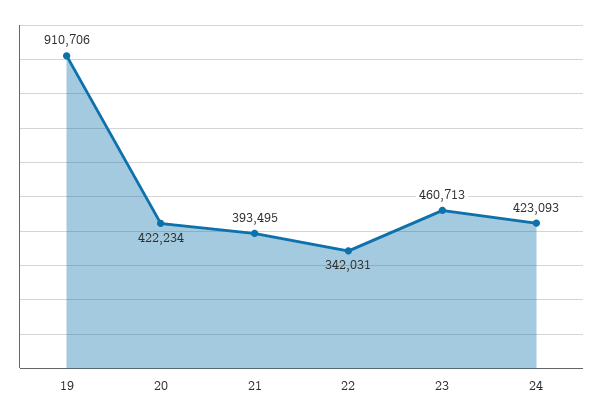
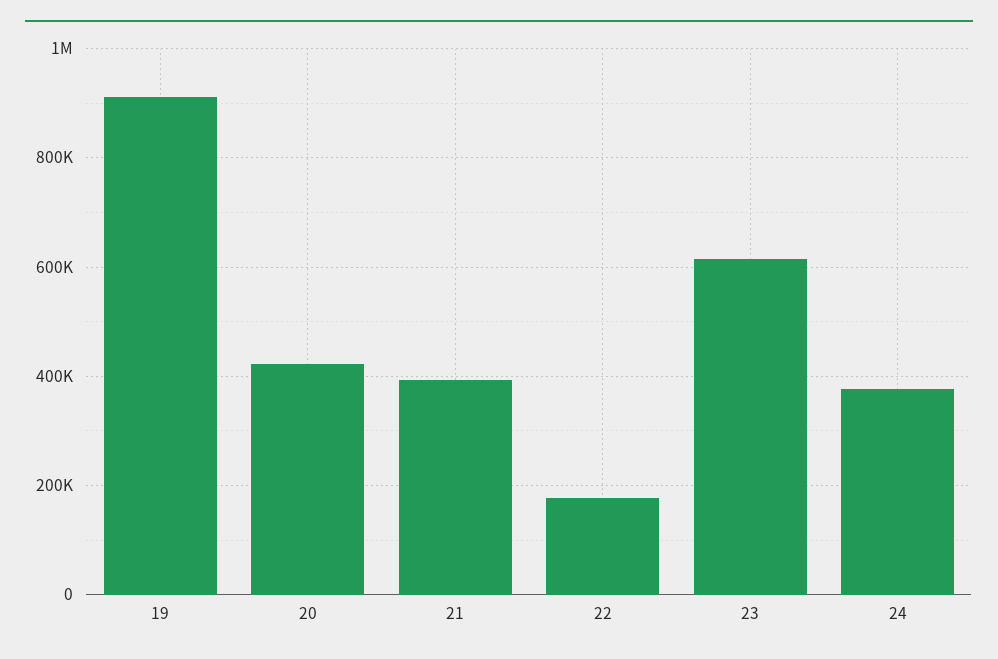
22: 342031 -> 180000
23: 460713 -> 620000
24: 423093 -> 380000

